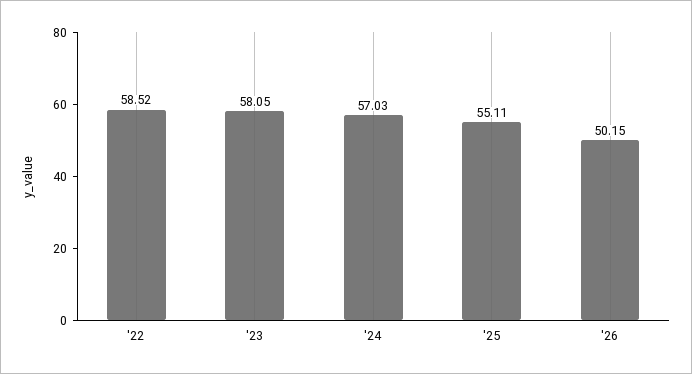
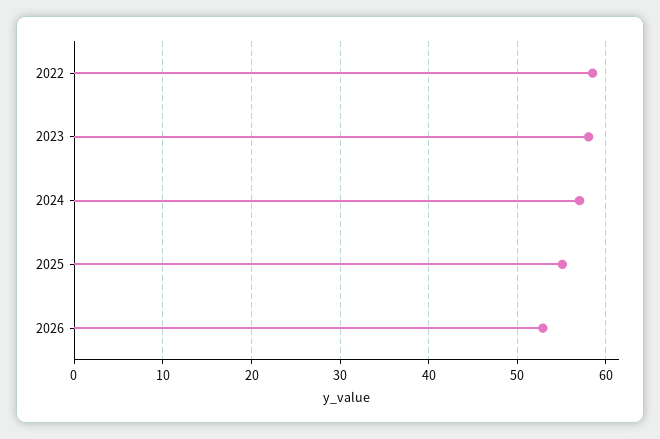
'26: 50.15 -> 53

